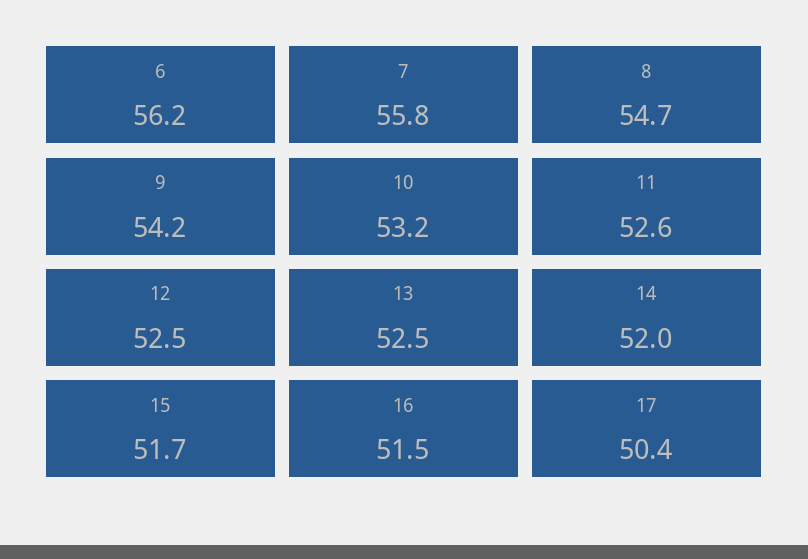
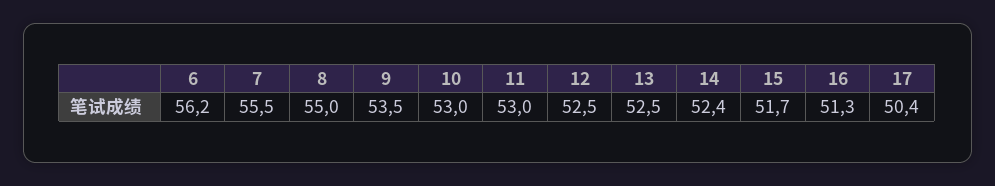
7: 55.8 -> 55.5
8: 54.7 -> 55
9: 54.2 -> 53.5
10: 53.2 -> 53
11: 52.6 -> 53
14: 52 -> 52.4
16: 51.5 -> 51.3

